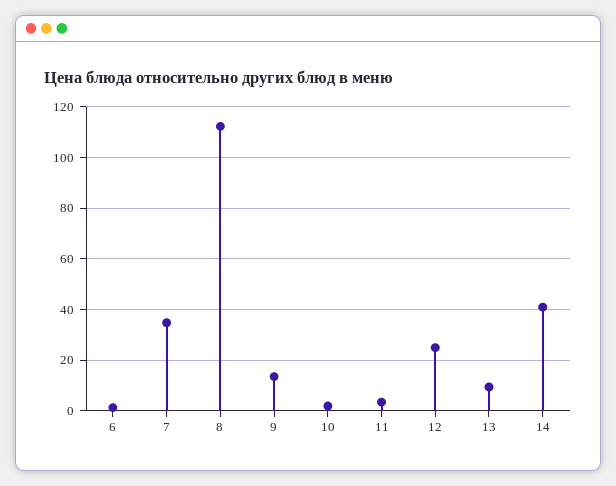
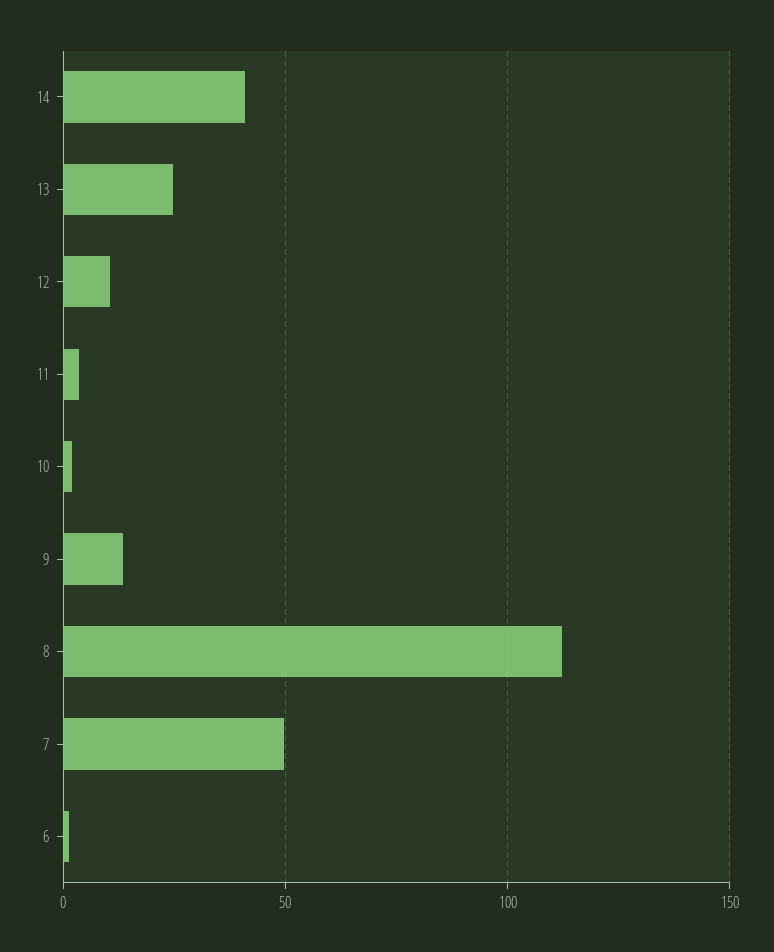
7: 35 -> 50
12: 25 -> 10
13: 10 -> 25

